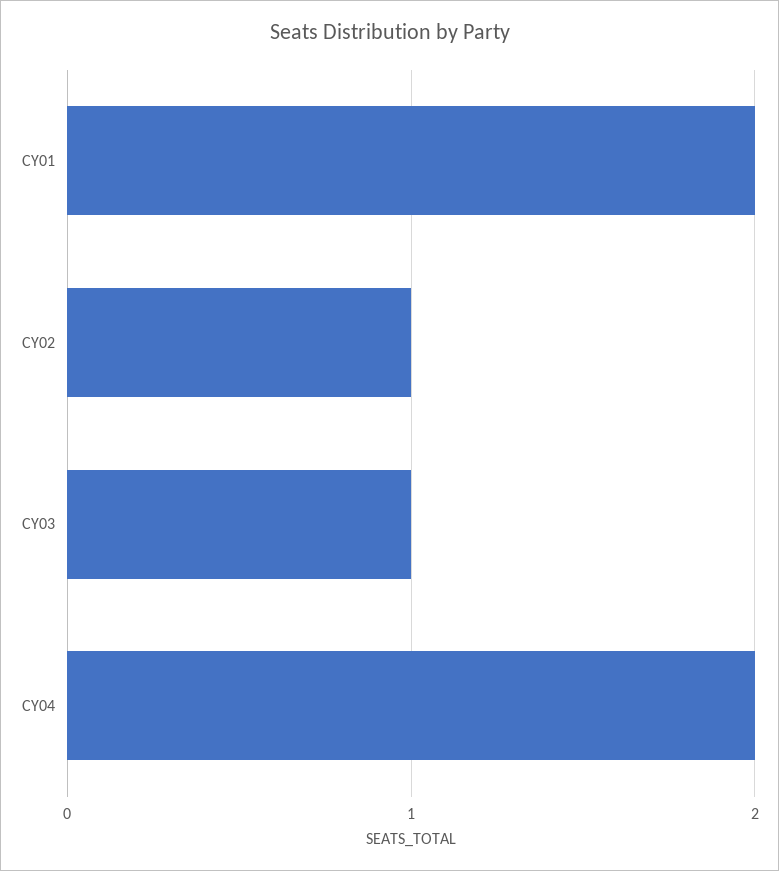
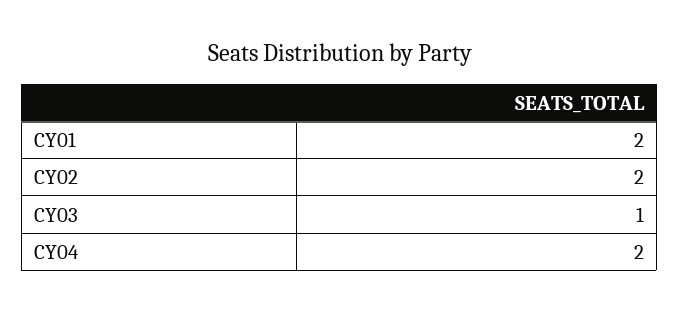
CY02: 1 -> 2

